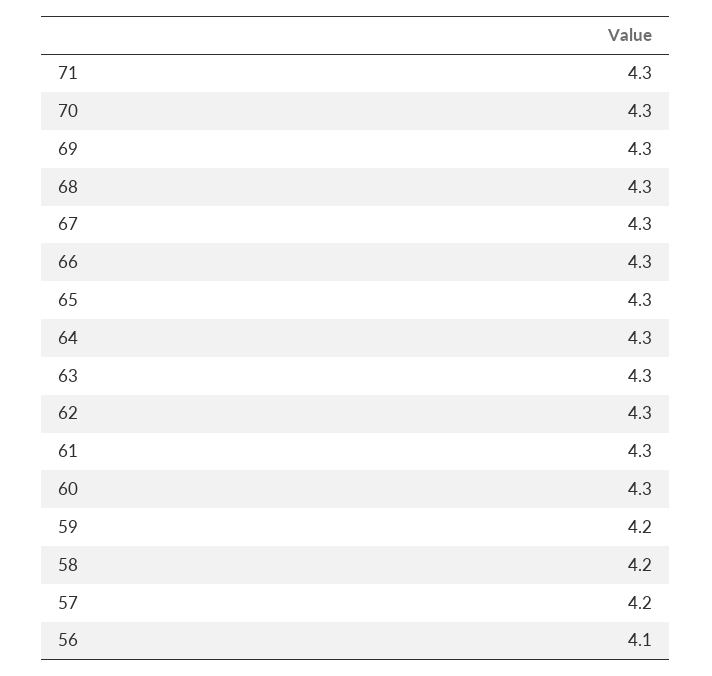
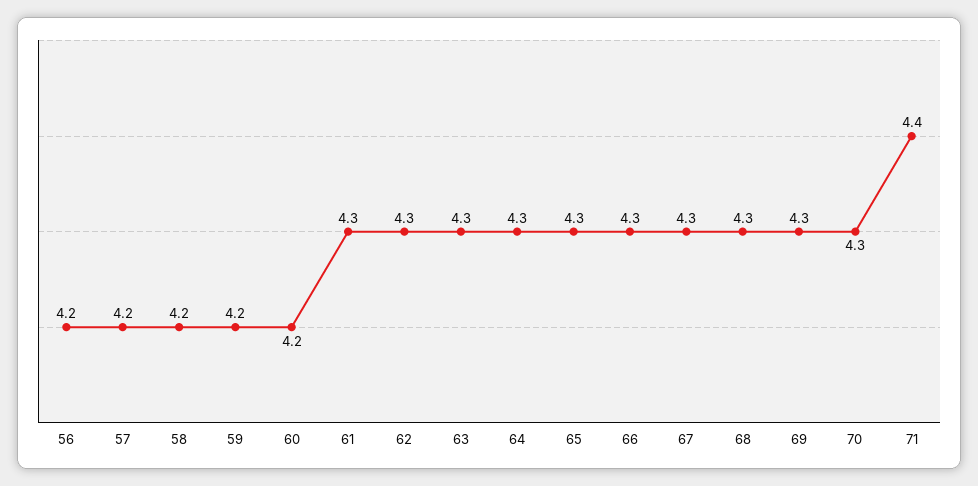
71: 4.3 -> 4.4
60: 4.3 -> 4.2
56: 4.1 -> 4.2

